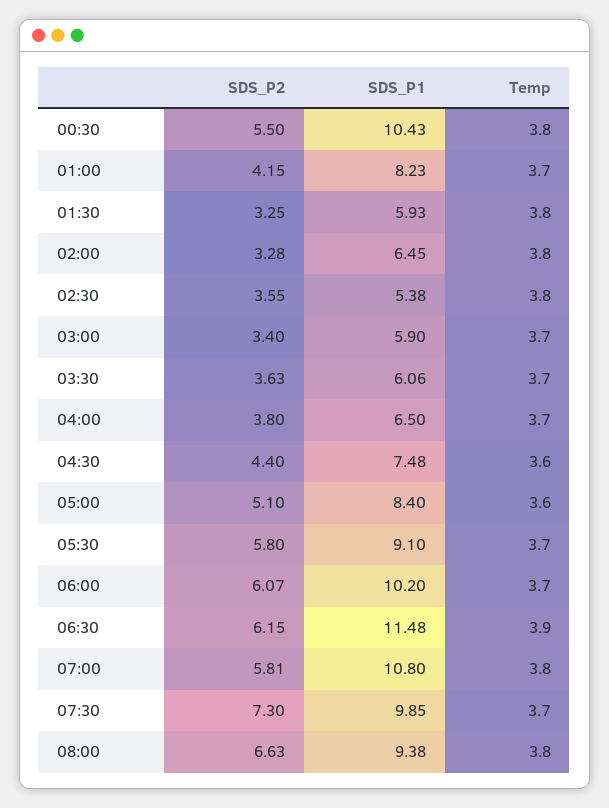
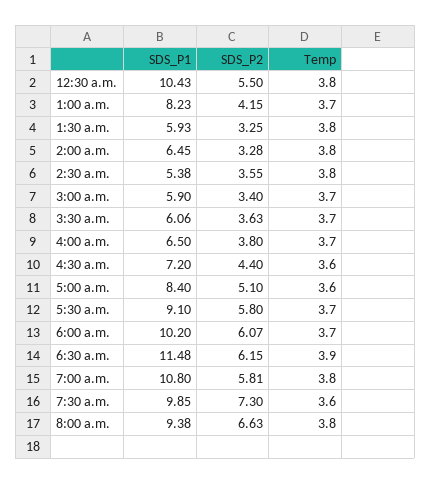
SDS_P1, 04:30: 7.48 -> 7.2
Temp, 07:30: 3.7 -> 3.6

